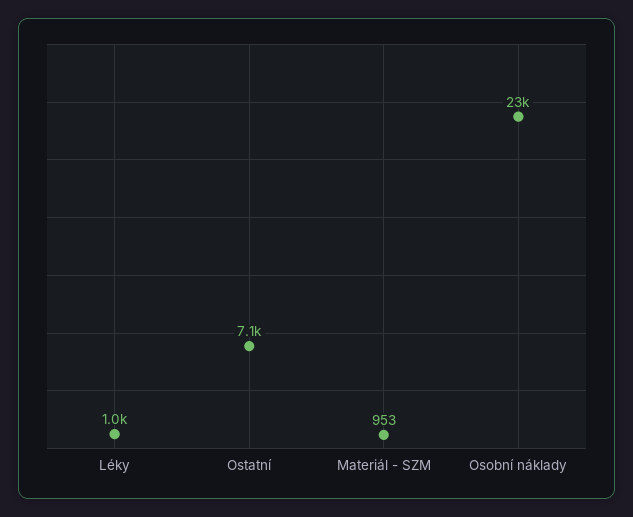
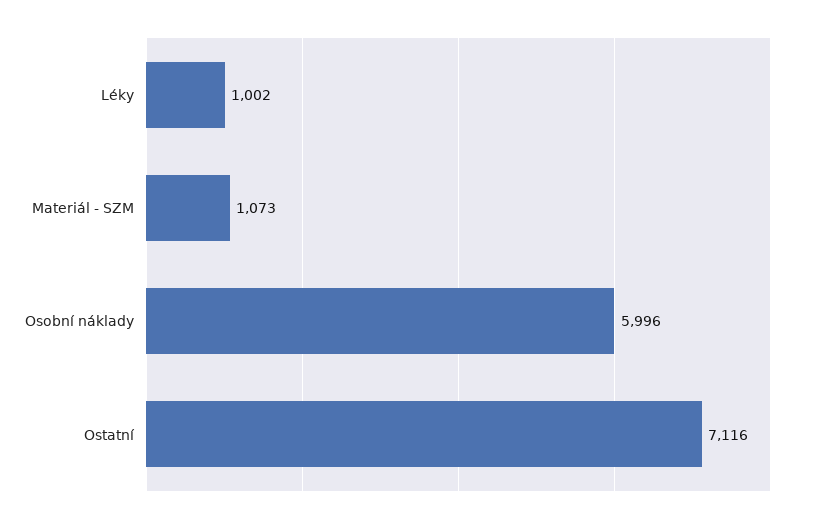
Materiál - SZM: 953 -> 1073
Osobní náklady: 23000 -> 5996

